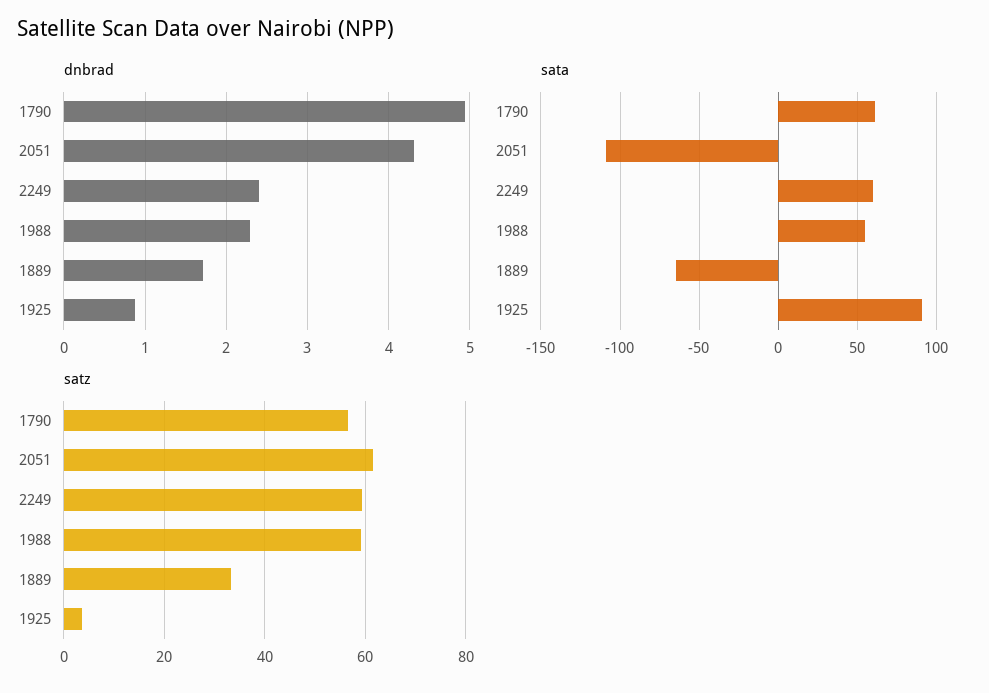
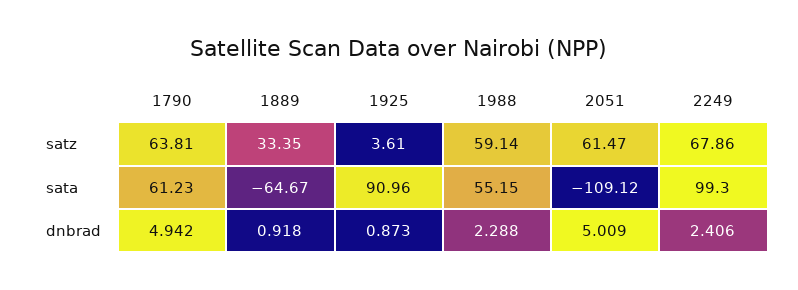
dnbrad, 2051: 4.3 -> 5.009
dnbrad, 1889: 1.7 -> 0.918
sata, 2249: 60 -> 99.3
satz, 1790: 56 -> 63.81
satz, 2249: 60 -> 67.86

